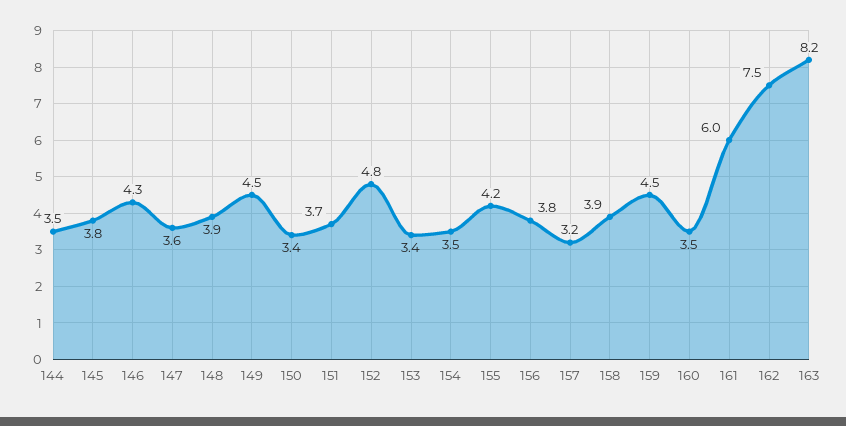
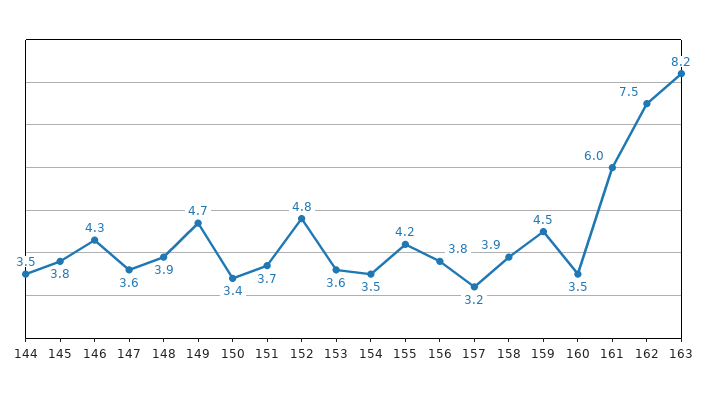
149: 4.5 -> 4.7
153: 3.4 -> 3.6

